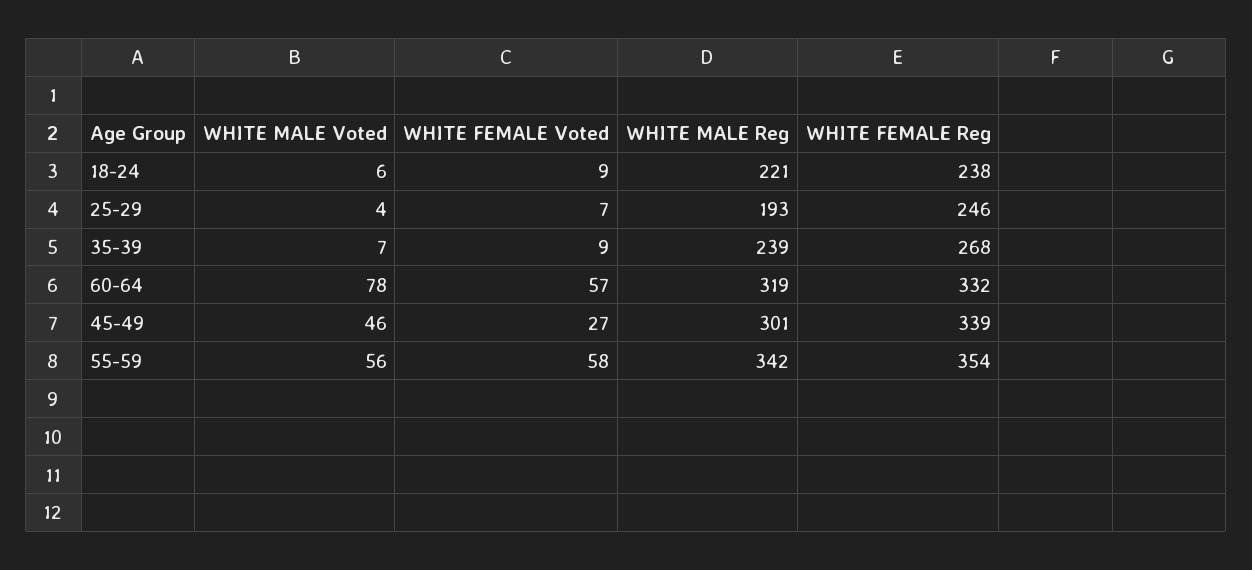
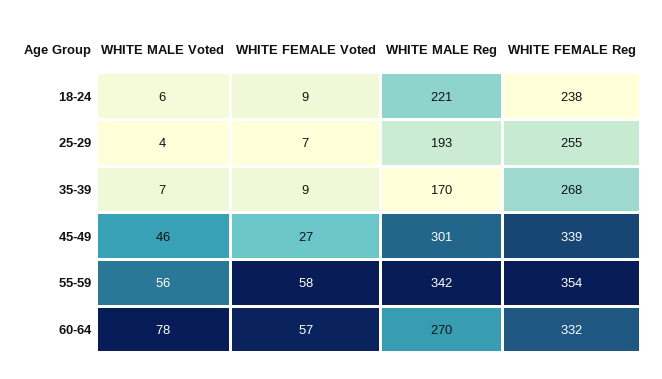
WHITE FEMALE Reg, 25-29: 246 -> 255
WHITE MALE Reg, 35-39: 239 -> 170
WHITE MALE Reg, 60-64: 319 -> 270

